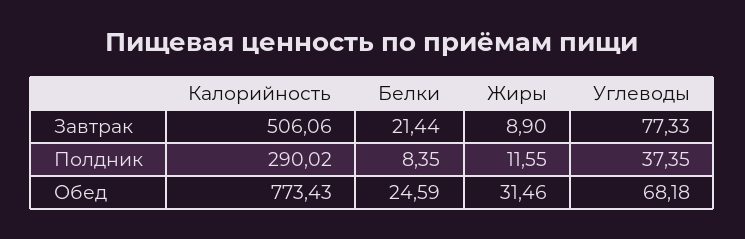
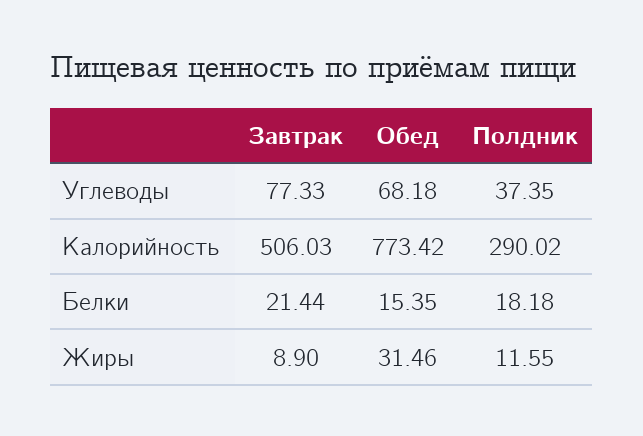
Калорийность, Завтрак: 506.06 -> 506.03
Белки, Полдник: 8.35 -> 18.18
Калорийность, Обед: 773.43 -> 773.42
Белки, Обед: 24.59 -> 15.35

